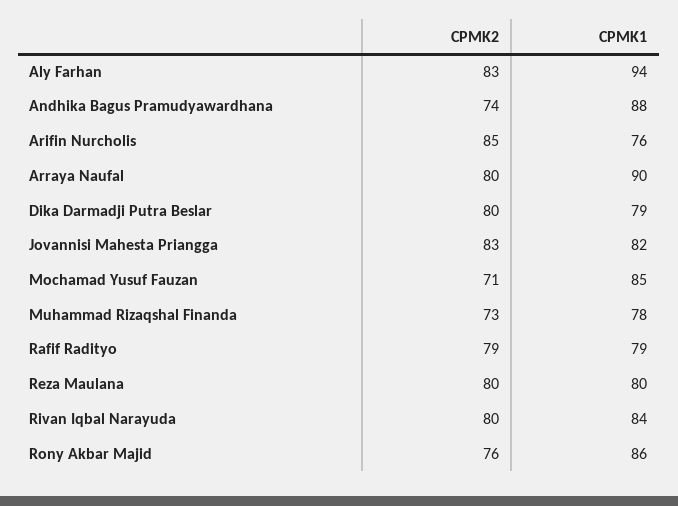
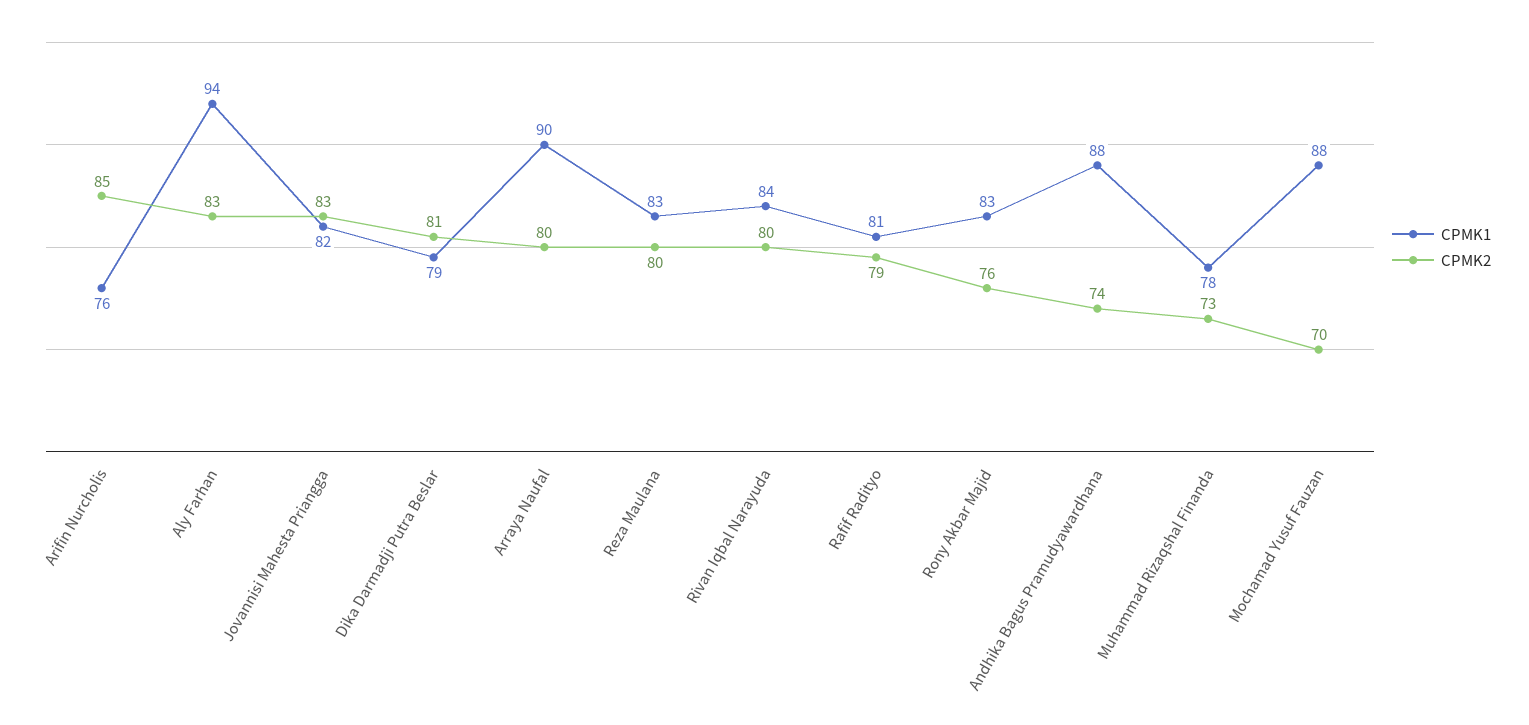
CPMK2, Dika Darmadji Putra Beslar: 80 -> 81
CPMK2, Mochamad Yusuf Fauzan: 71 -> 70
CPMK1, Mochamad Yusuf Fauzan: 85 -> 88
CPMK1, Rafif Radityo: 79 -> 81
CPMK1, Reza Maulana: 80 -> 83
CPMK1, Rony Akbar Majid: 86 -> 83

